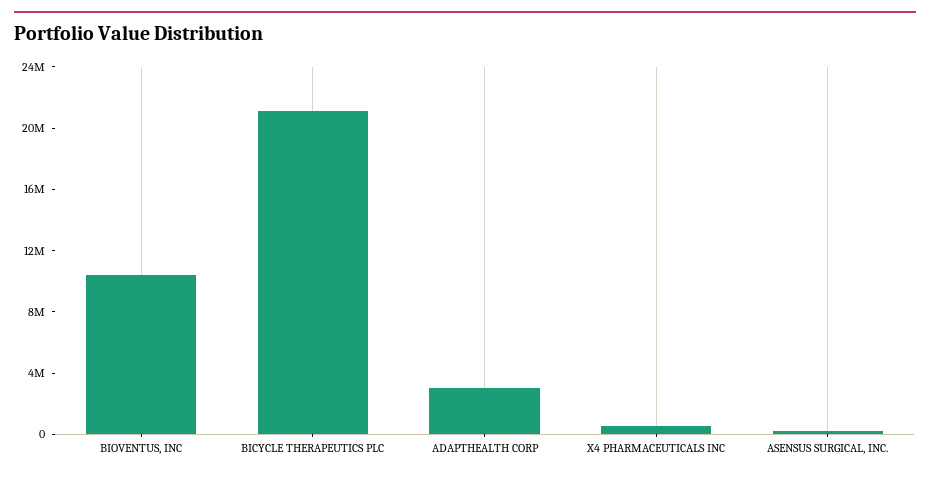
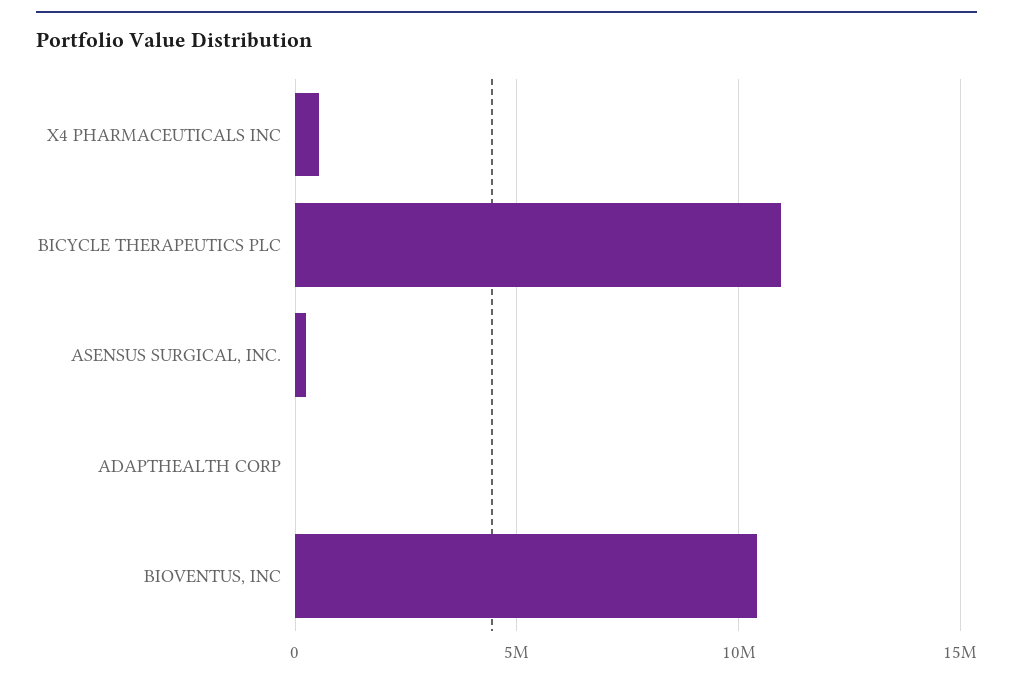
BICYCLE THERAPEUTICS PLC: 21000000 -> 11000000
ADAPTHEALTH CORP: 3000000 -> 0

